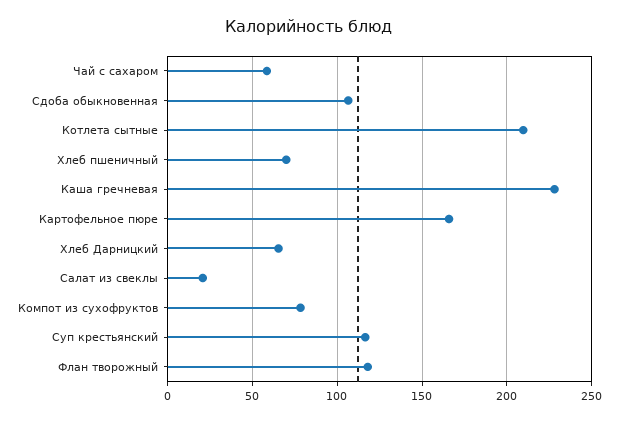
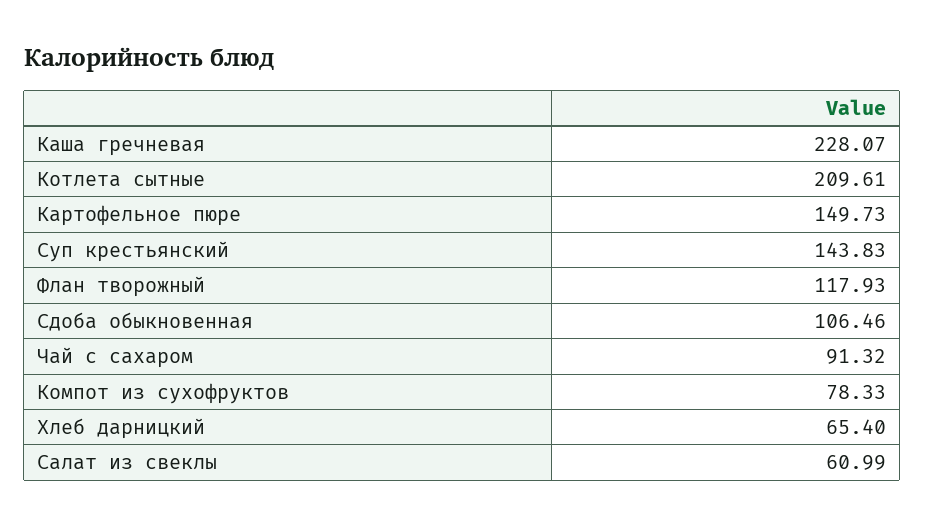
Чай с сахаром: 60 -> 91.32
Хлеб пшеничный: 70 -> none
Картофельное пюре: 165 -> 149.73
Салат из свеклы: 20 -> 60.99
Суп крестьянский: 115 -> 143.83

